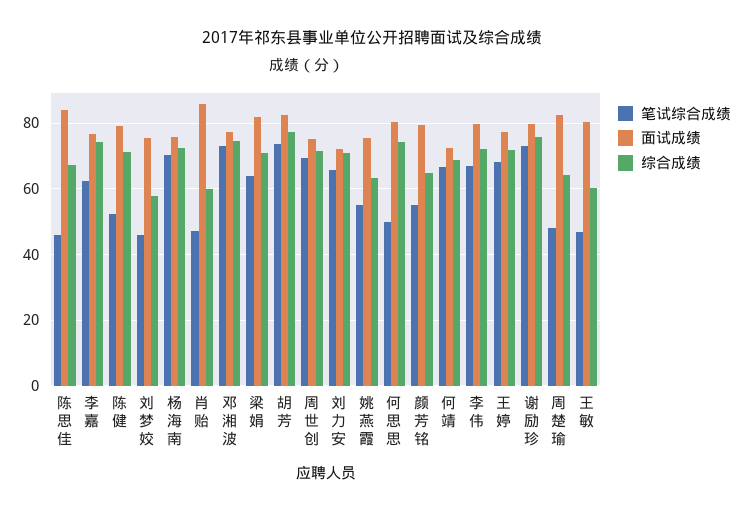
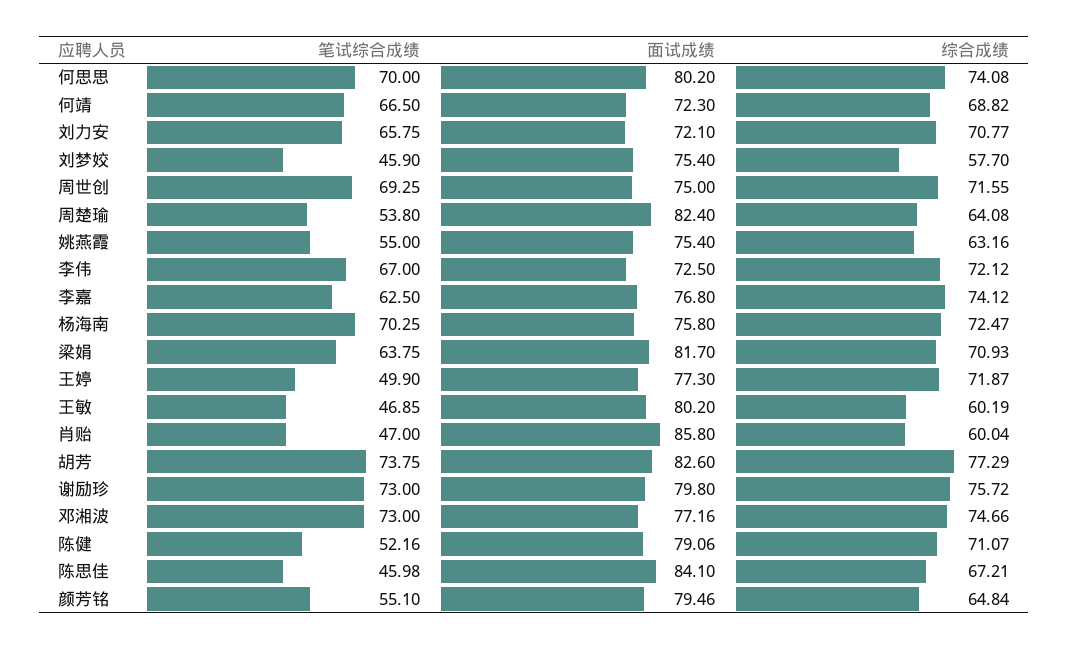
笔试综合成绩, 何思思: 50 -> 70
面试成绩, 李伟: 80 -> 72.5
笔试综合成绩, 王婷: 68 -> 49.9
笔试综合成绩, 周楚瑜: 48 -> 53.8

